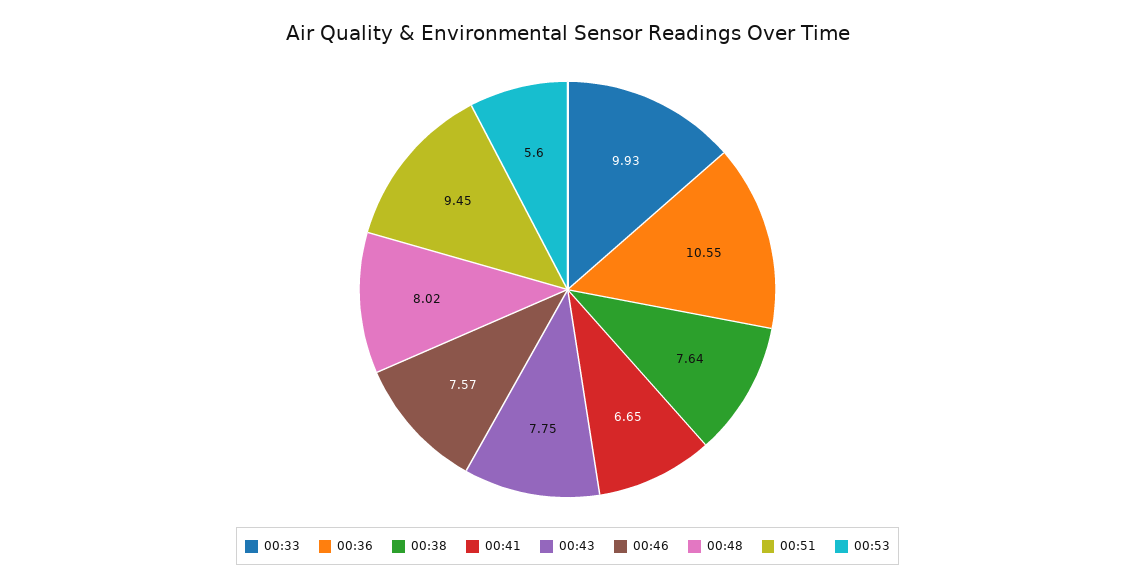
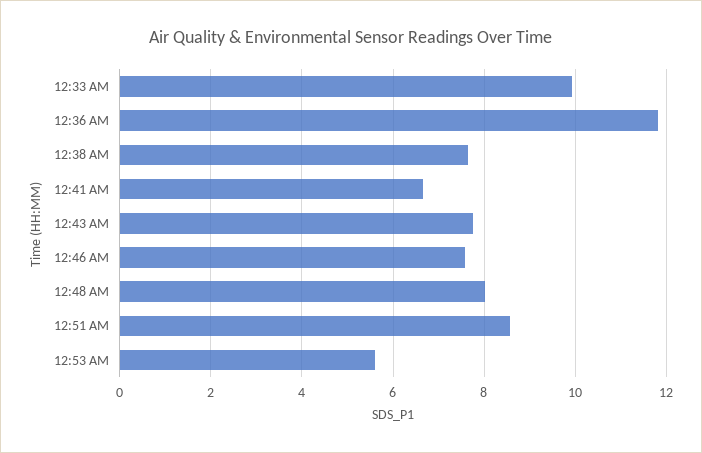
00:36: 10.55 -> 11.8
00:51: 9.45 -> 8.6

